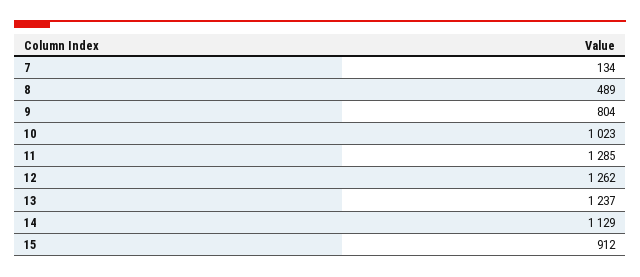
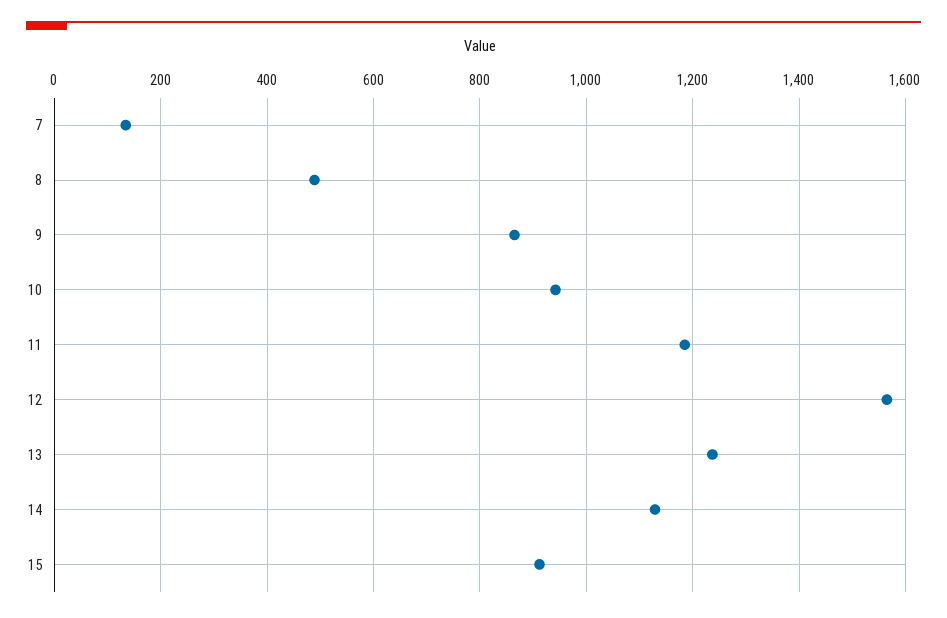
9: 804 -> 860
10: 1023 -> 940
11: 1285 -> 1180
12: 1262 -> 1560

